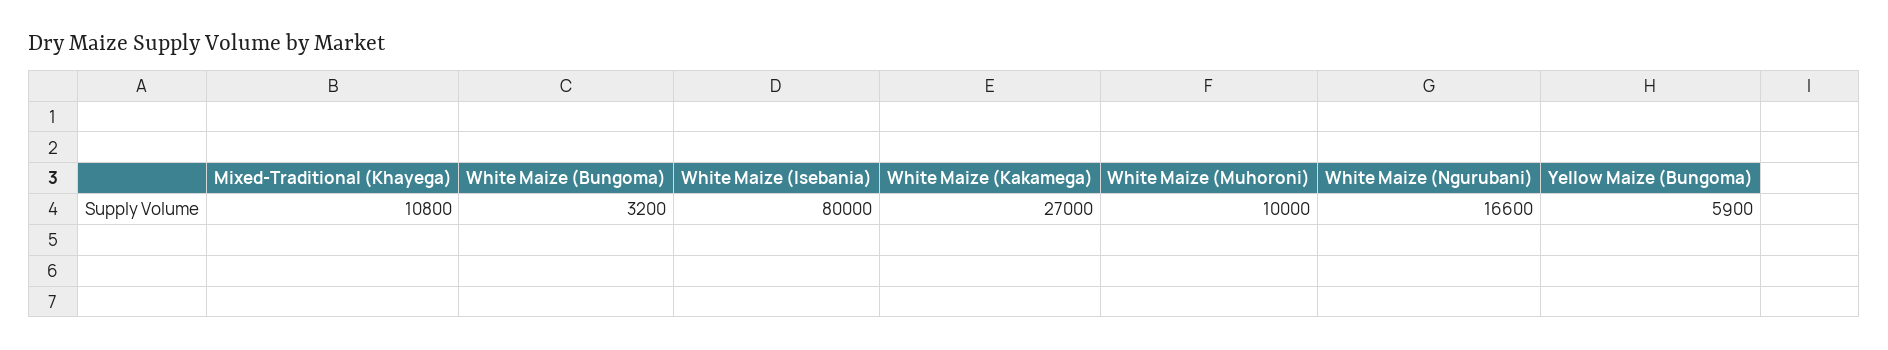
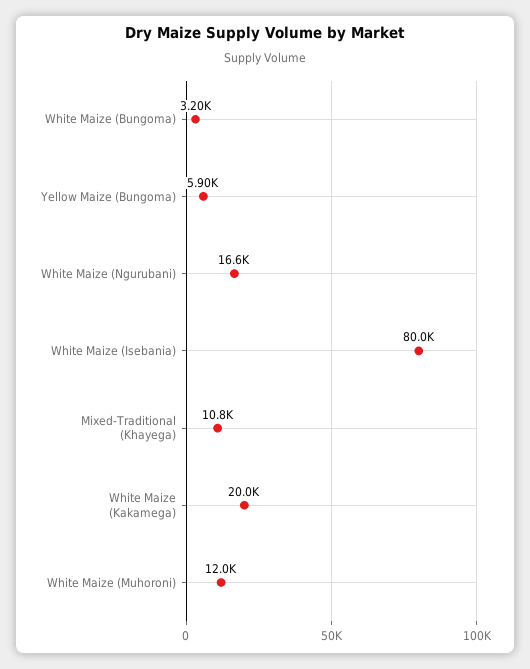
White Maize (Kakamega): 27000 -> 20000
White Maize (Muhoroni): 10000 -> 12000

